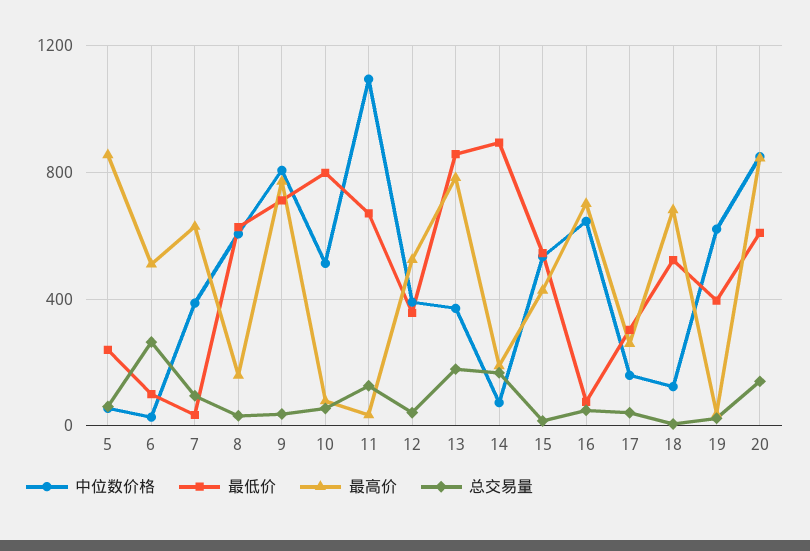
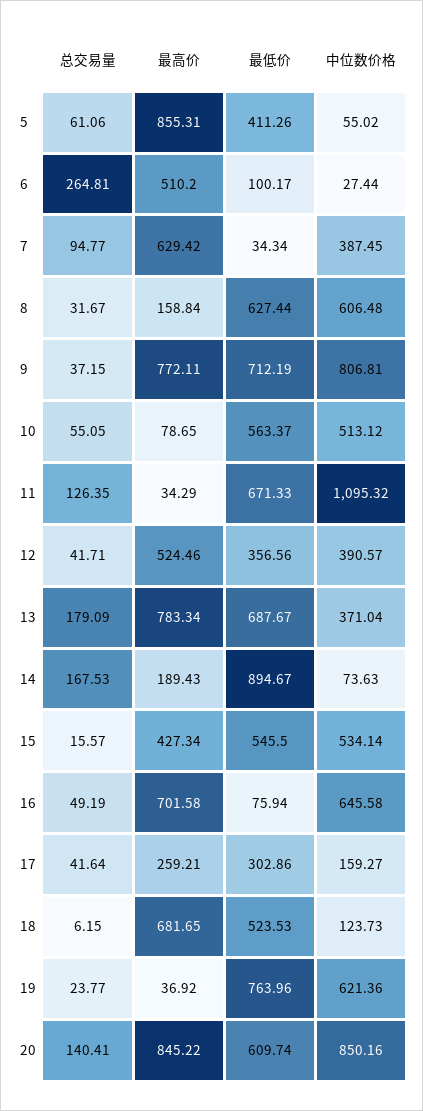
最低价, 5: 250 -> 411.26
最低价, 10: 800 -> 563.37
最低价, 13: 850 -> 687.67
最低价, 19: 400 -> 763.96

